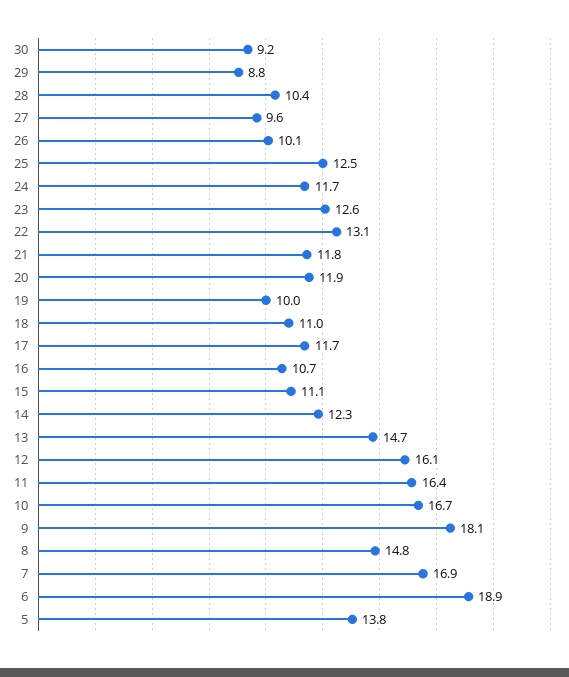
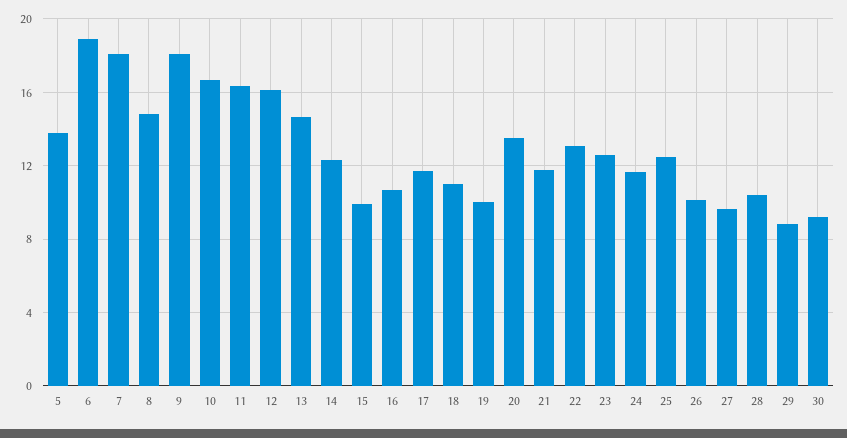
20: 11.9 -> 13.5
15: 11.1 -> 10
7: 16.9 -> 18

